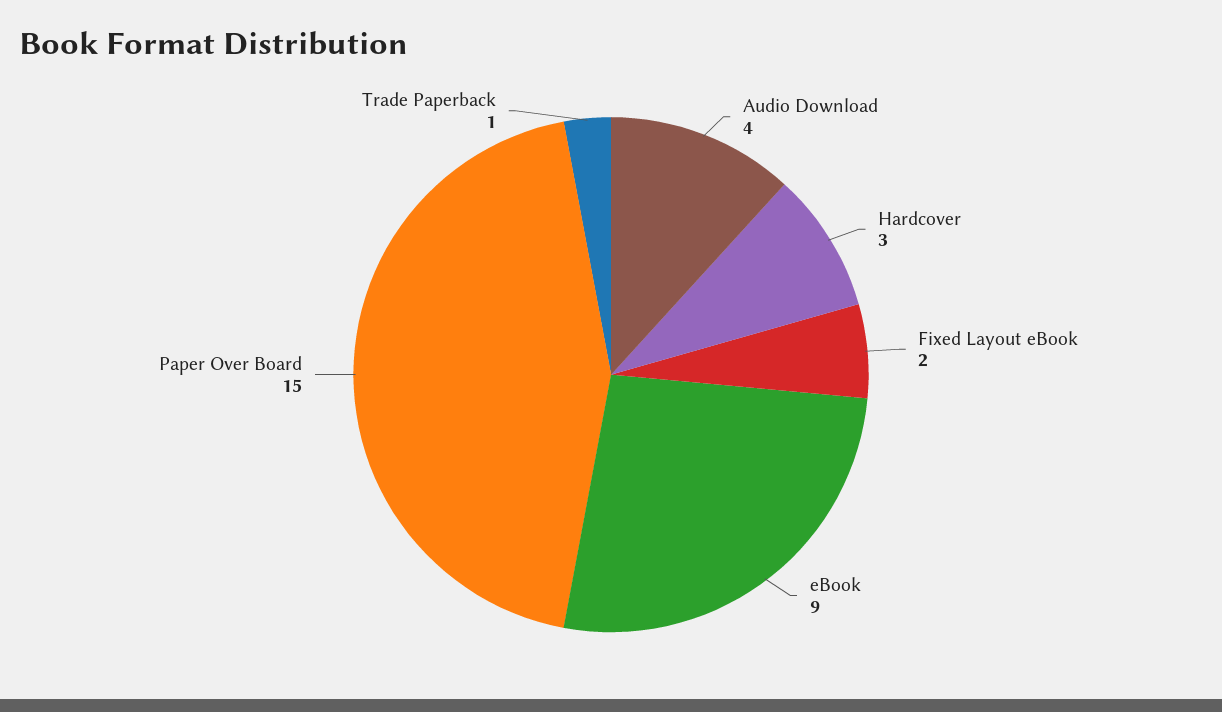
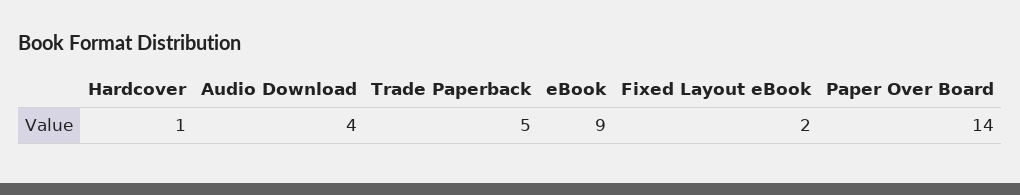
Hardcover: 3 -> 1
Paper Over Board: 15 -> 14
Trade Paperback: 1 -> 5

